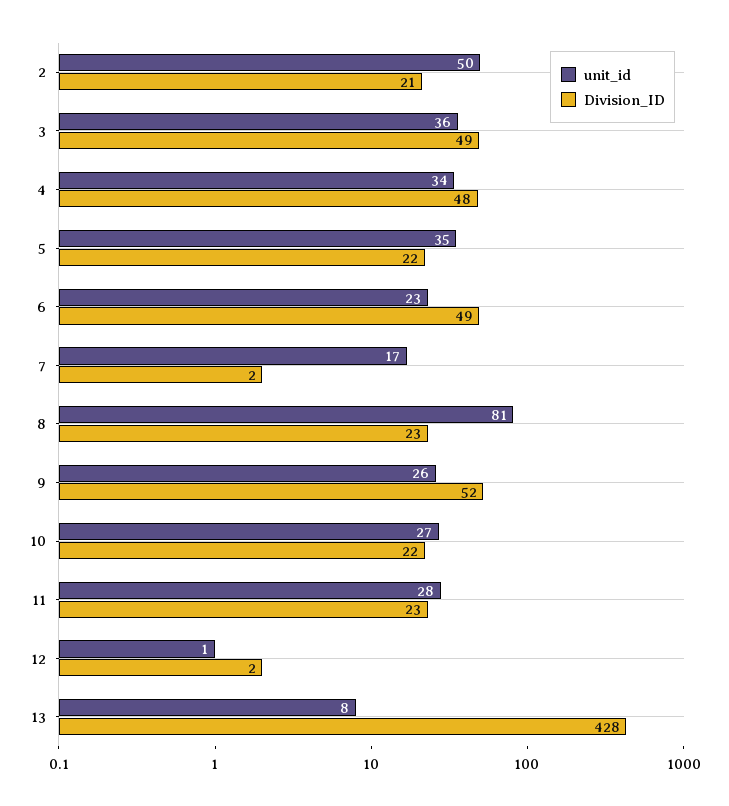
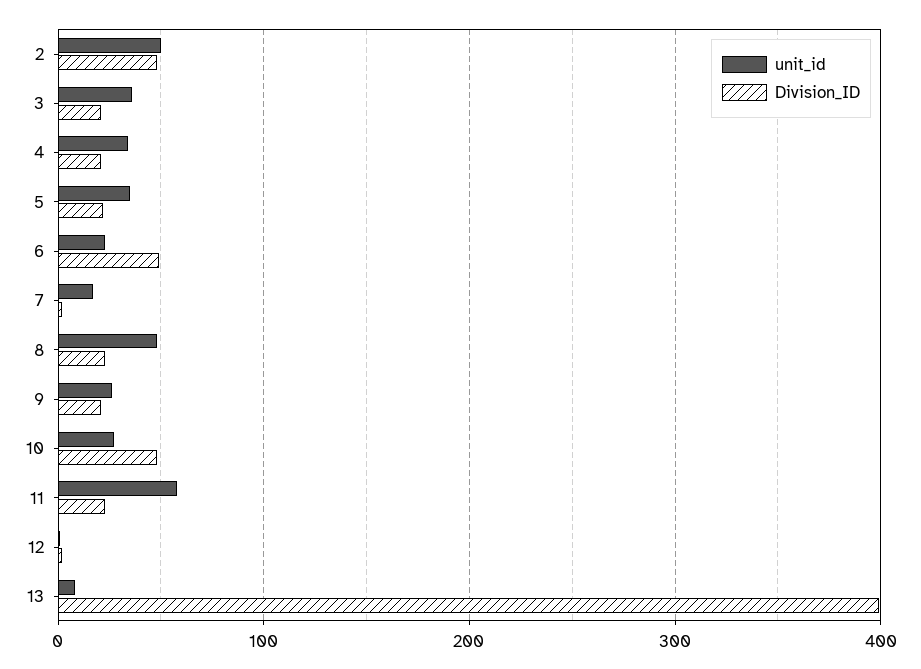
Division_ID, 2: 21 -> 50
Division_ID, 3: 49 -> 20
Division_ID, 4: 48 -> 20
unit_id, 8: 81 -> 50
Division_ID, 9: 52 -> 20
Division_ID, 10: 22 -> 50
unit_id, 11: 28 -> 60
Division_ID, 13: 428 -> 400

